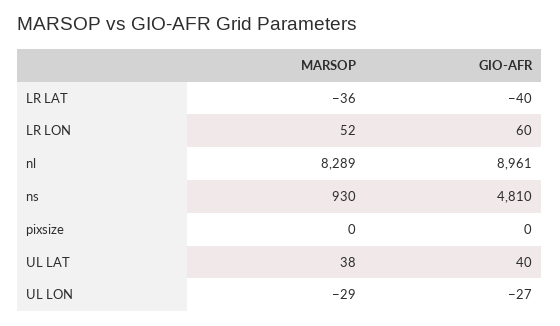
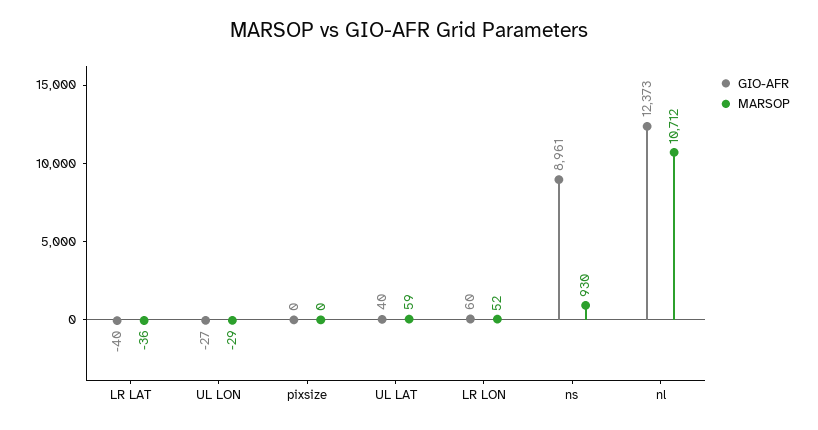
MARSOP, nl: 8289 -> 10712
GIO-AFR, nl: 8961 -> 12373
GIO-AFR, ns: 4810 -> 8961
MARSOP, UL LAT: 38 -> 59

